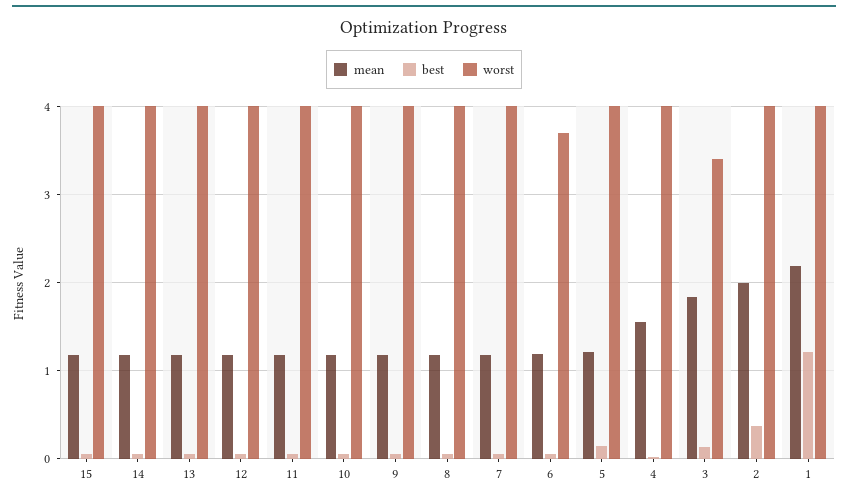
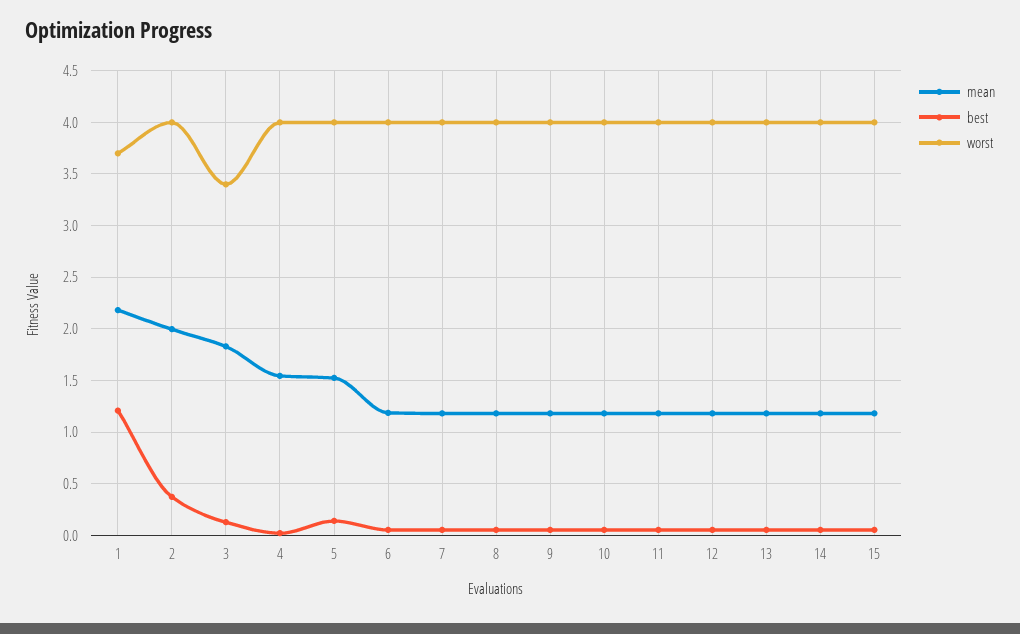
worst, 6: 3.7 -> 4
mean, 5: 1.2 -> 1.5
worst, 1: 4 -> 3.7

